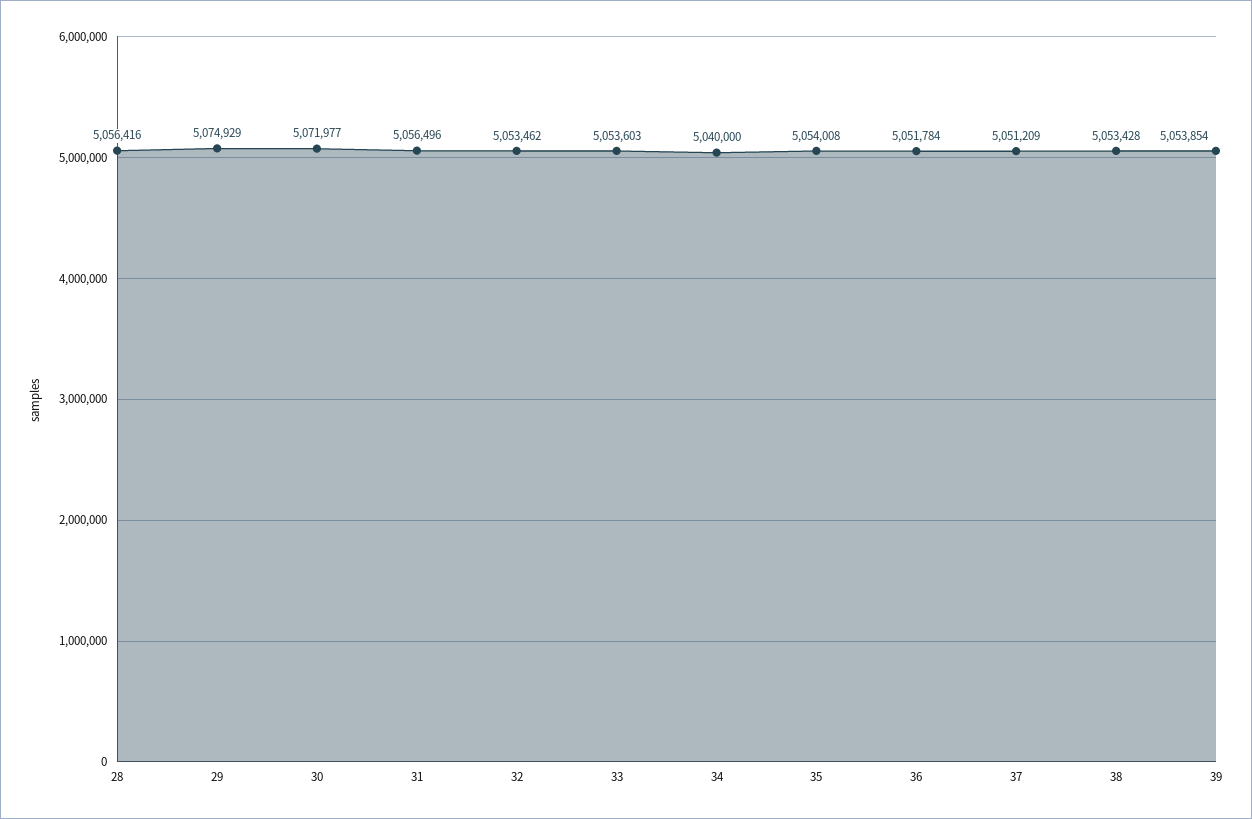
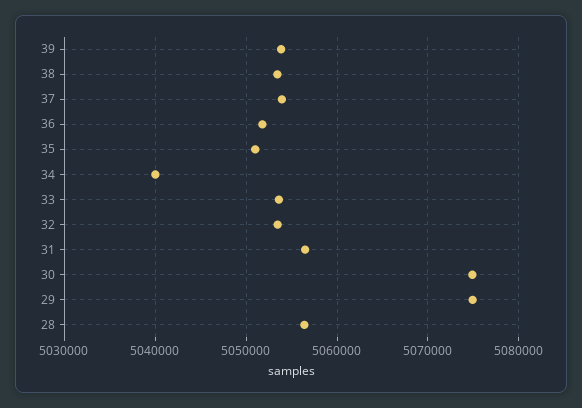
30: 5071977 -> 5075000
35: 5054008 -> 5051000
37: 5051209 -> 5054000

